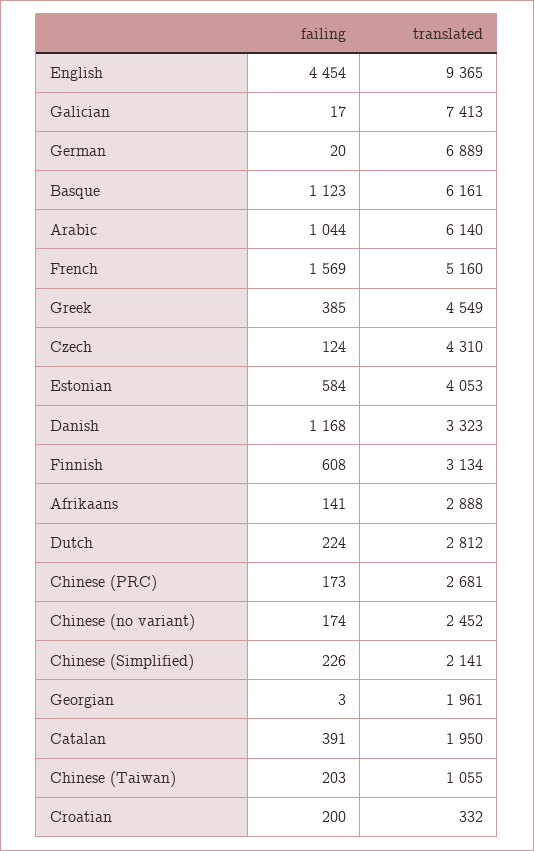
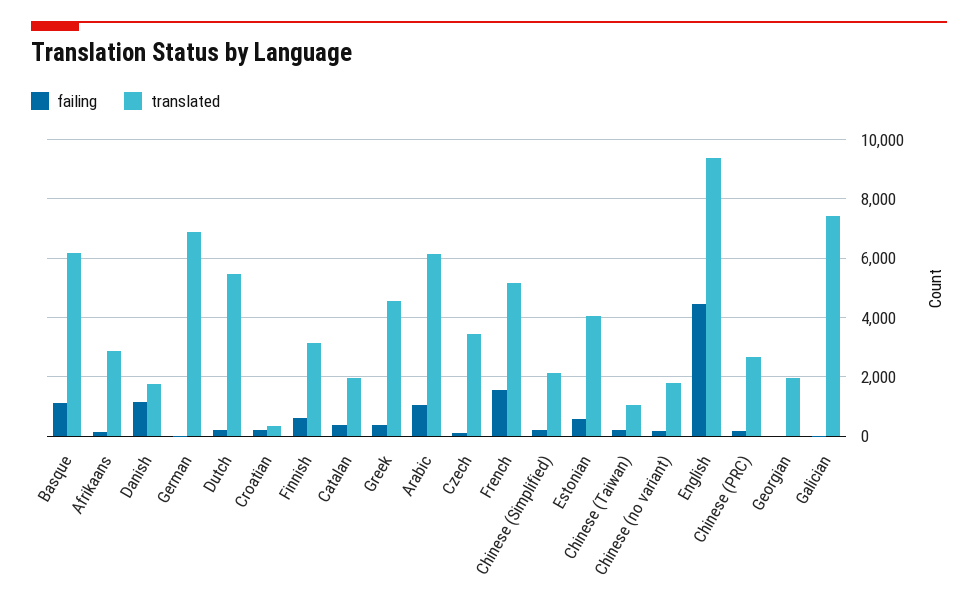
translated, Czech: 4310 -> 3500
translated, Danish: 3323 -> 1750
translated, Dutch: 2812 -> 5500
translated, Chinese (no variant): 2452 -> 1750

